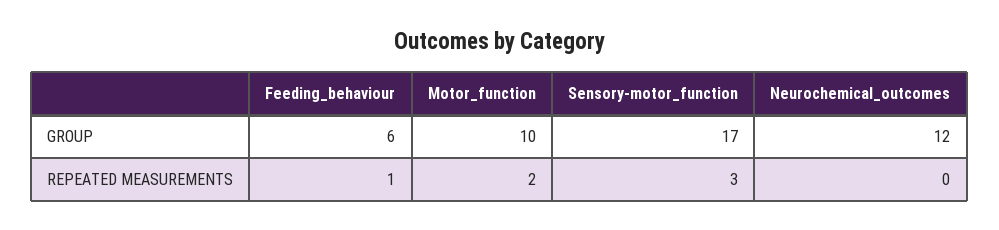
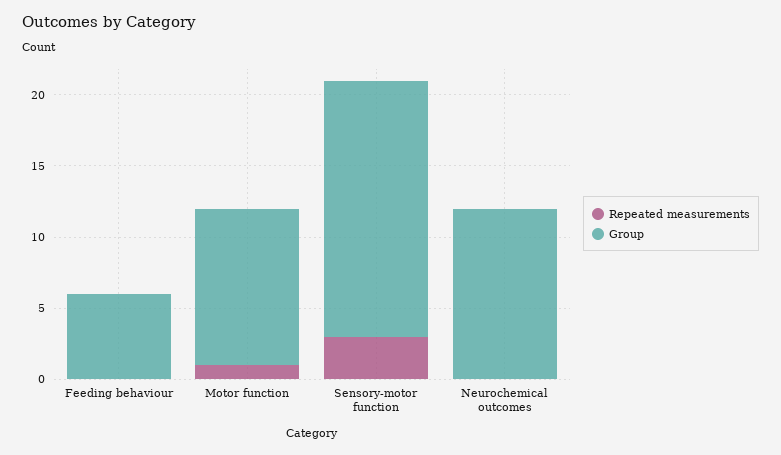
GROUP, Motor_function: 10 -> 11
GROUP, Sensory-motor_function: 17 -> 18
REPEATED MEASUREMENTS, Feeding_behaviour: 1 -> 0
REPEATED MEASUREMENTS, Motor_function: 2 -> 1

